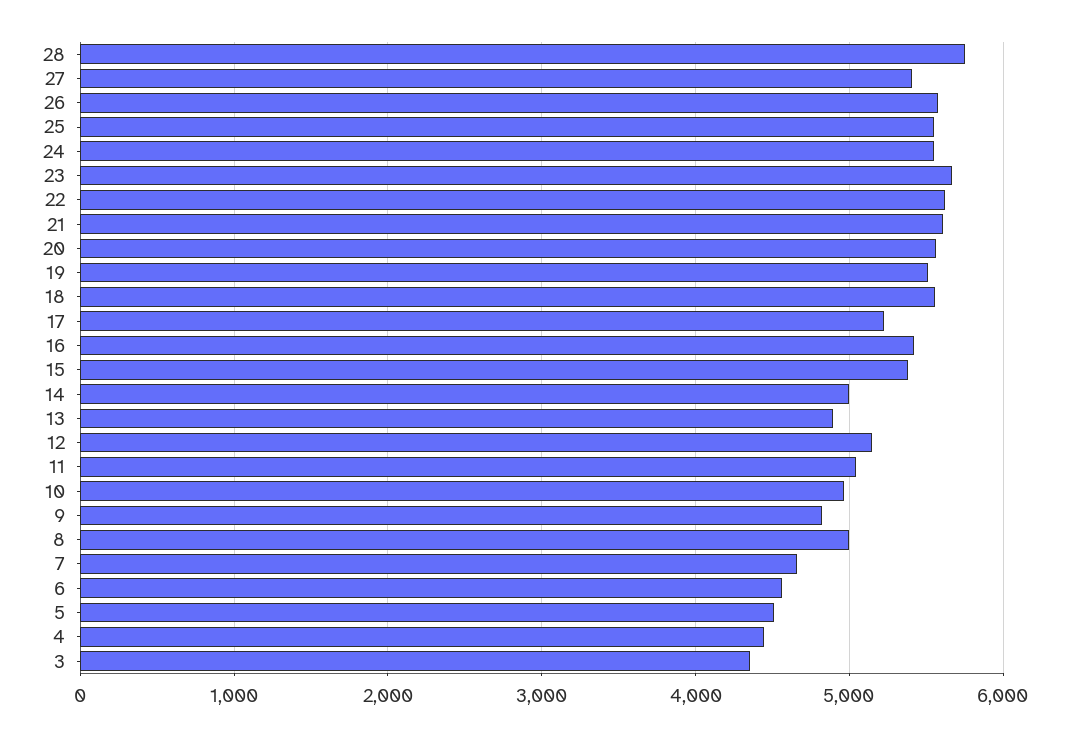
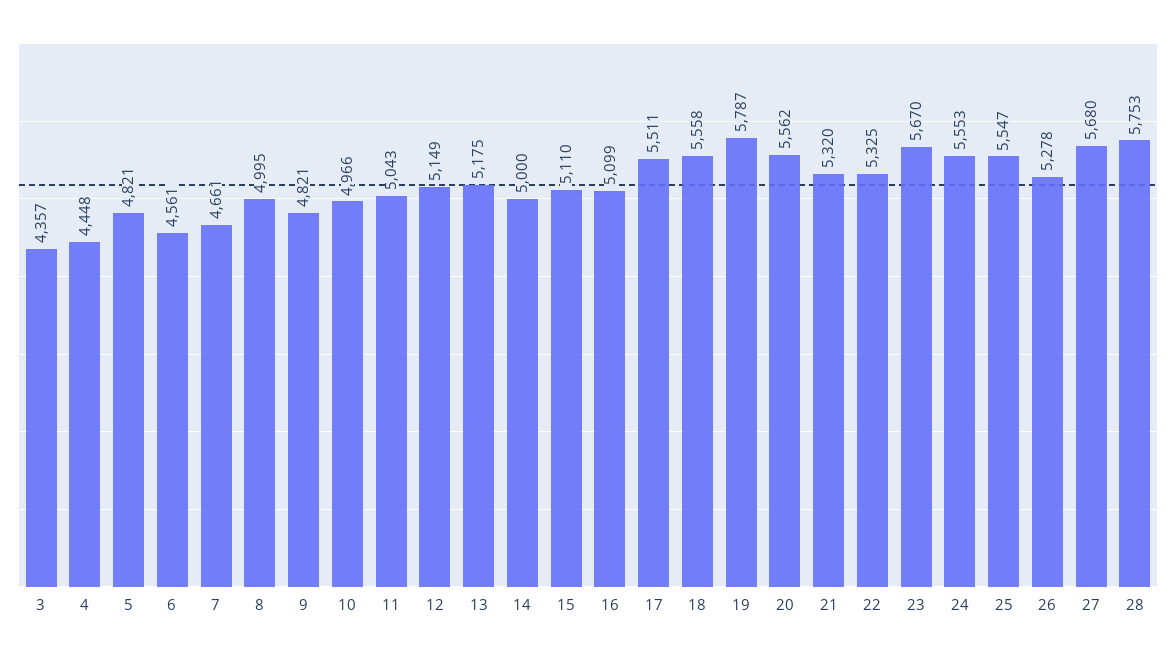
27: 5400 -> 5680
26: 5600 -> 5278
22: 5600 -> 5325
21: 5600 -> 5320
19: 5500 -> 5787
17: 5200 -> 5511
16: 5400 -> 5099
15: 5400 -> 5110
13: 4900 -> 5175
5: 4500 -> 4821

